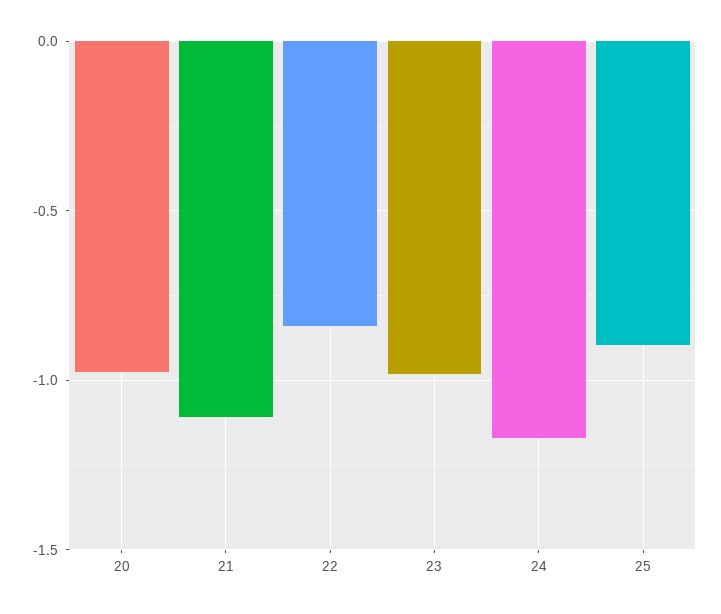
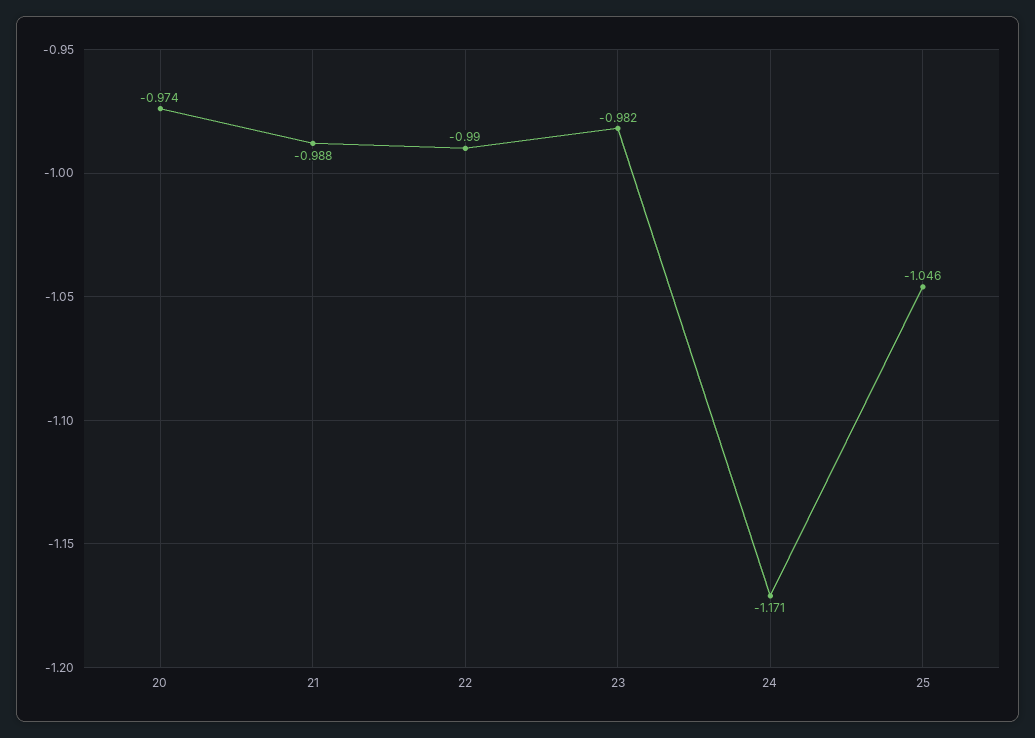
21: -1.1 -> -0.988
22: -0.85 -> -0.99
25: -0.9 -> -1.046

